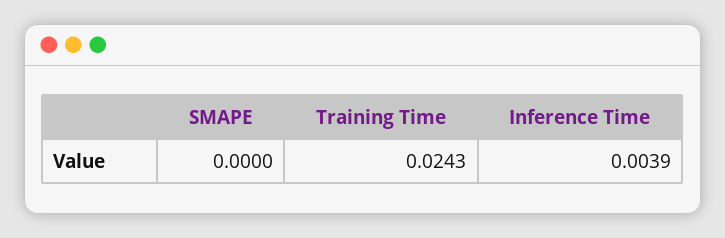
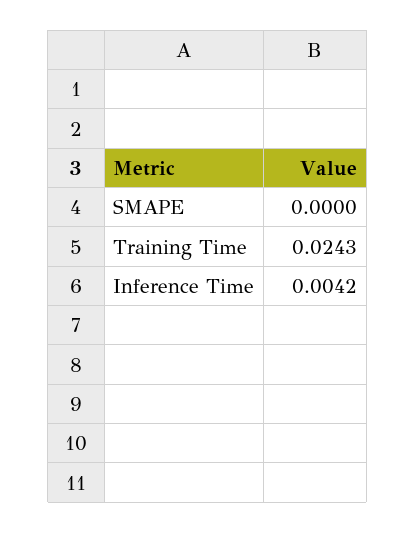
Inference Time: 0.0039 -> 0.0042

